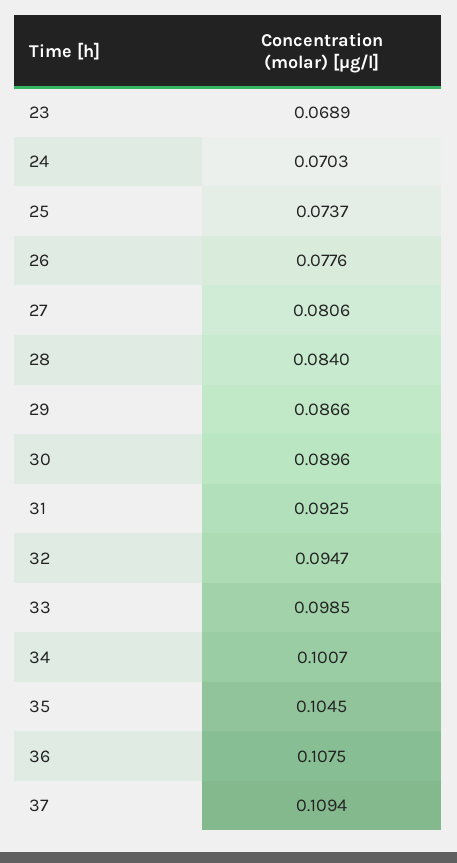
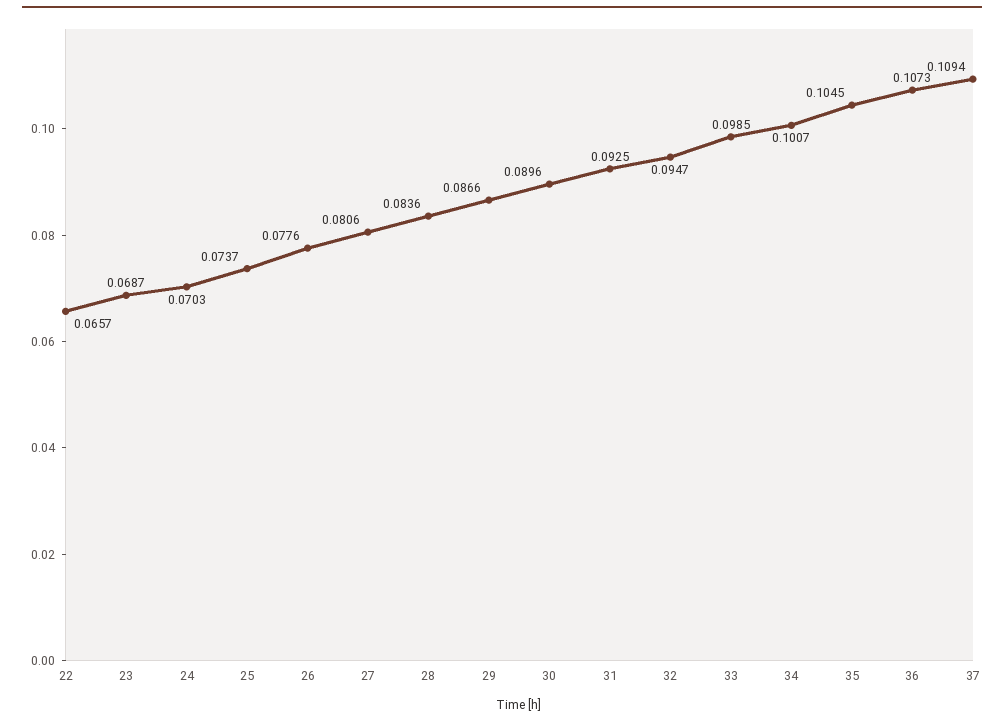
23: 0.0689 -> 0.0687
28: 0.084 -> 0.0836
36: 0.1075 -> 0.1073
22: none -> 0.0657

